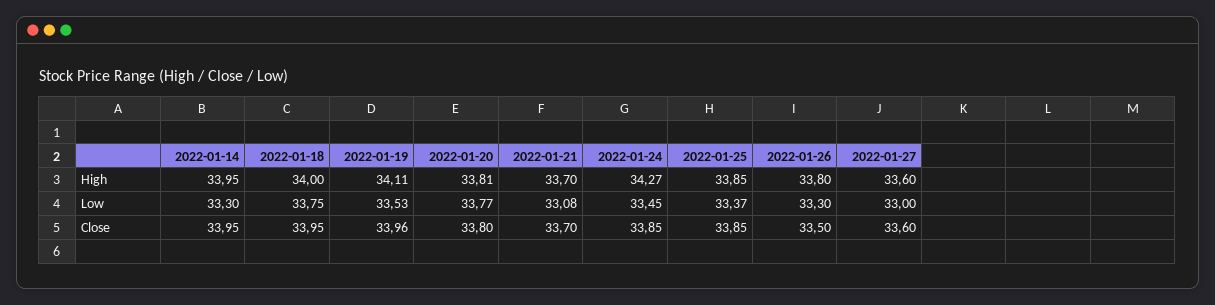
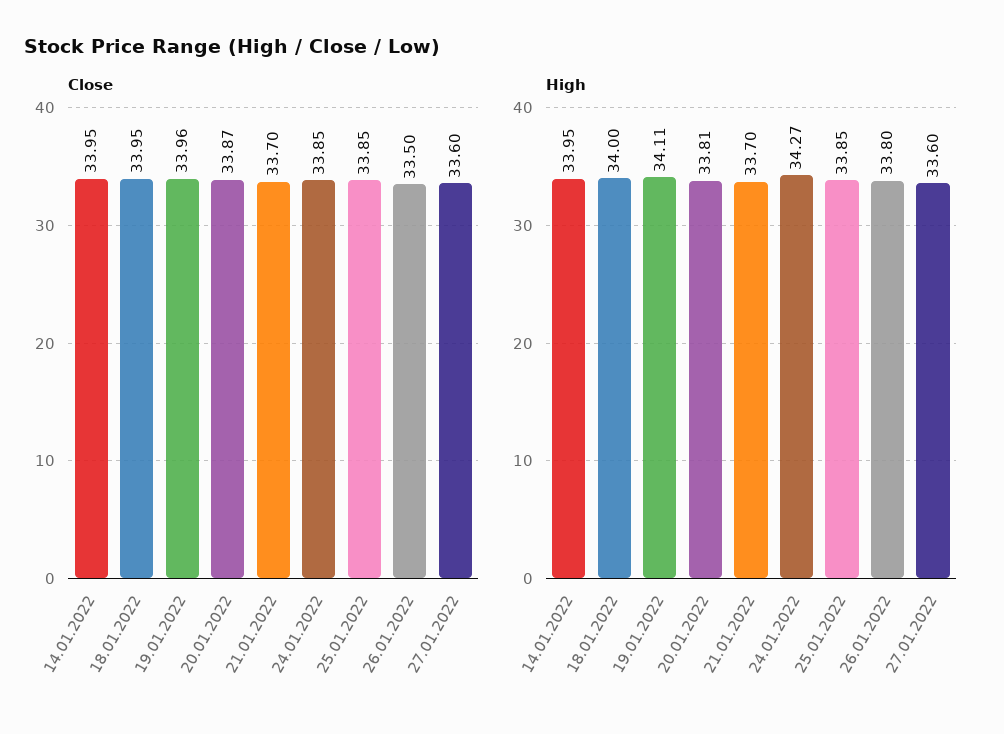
Low, 2022-01-14: 33.3 -> none
Low, 2022-01-18: 33.75 -> none
Low, 2022-01-19: 33.53 -> none
Low, 2022-01-20: 33.77 -> none
Low, 2022-01-21: 33.08 -> none
Low, 2022-01-24: 33.45 -> none
Low, 2022-01-25: 33.37 -> none
Low, 2022-01-26: 33.3 -> none
Low, 2022-01-27: 33 -> none
Close, 2022-01-20: 33.8 -> 33.87

